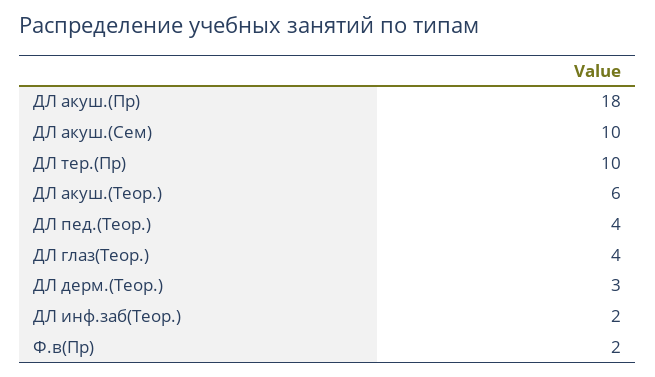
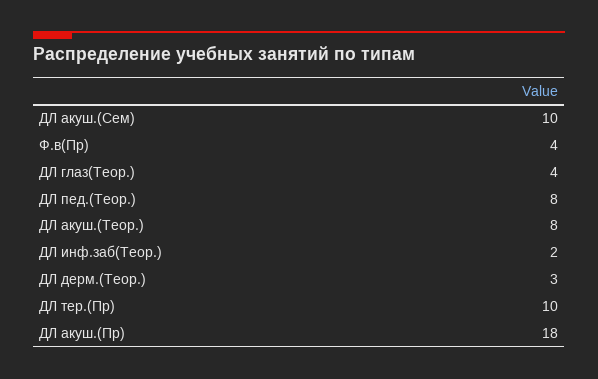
ДЛ акуш.(Теор.): 6 -> 8
ДЛ пед.(Теор.): 4 -> 8
Ф.в(Пр): 2 -> 4

